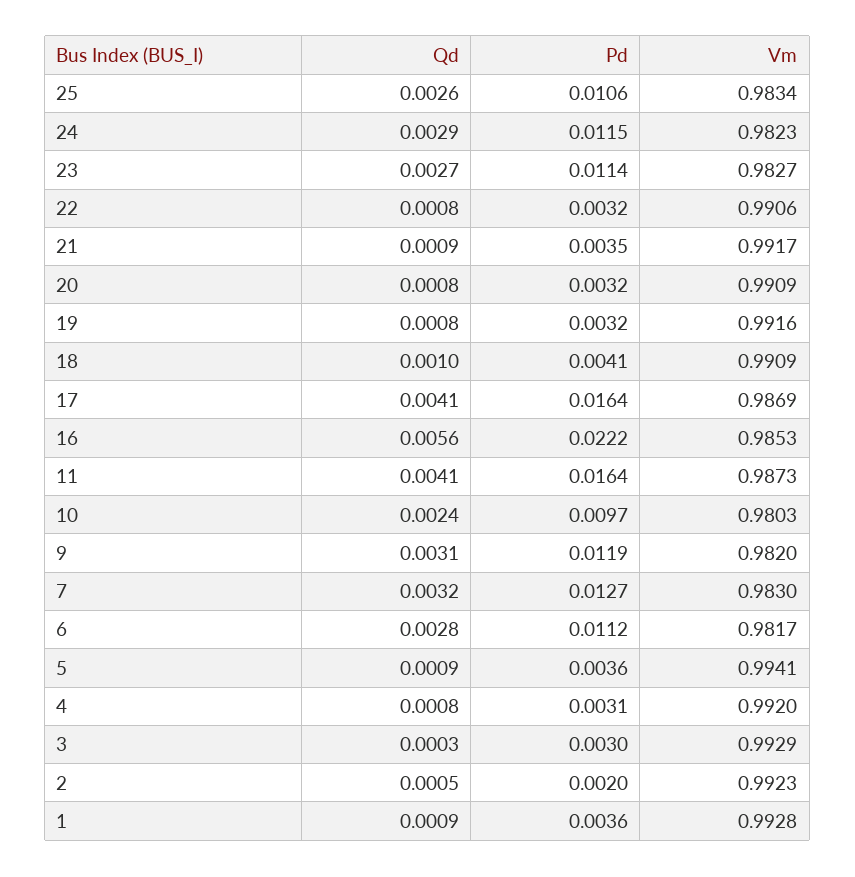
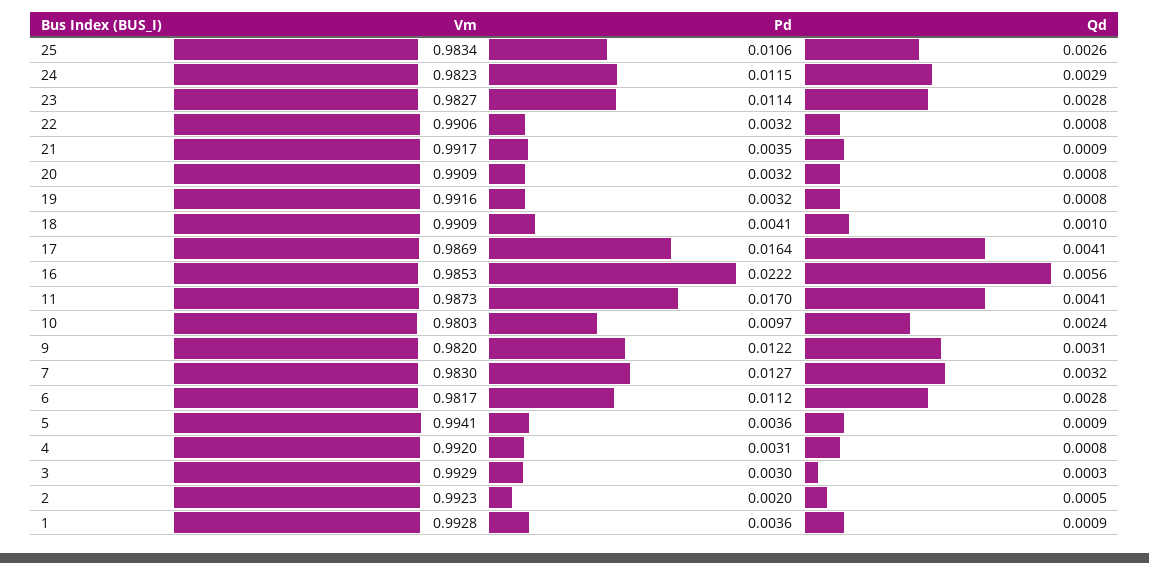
Qd, 23: 0.0027 -> 0.0028
Pd, 11: 0.0164 -> 0.017
Pd, 9: 0.0119 -> 0.0122

